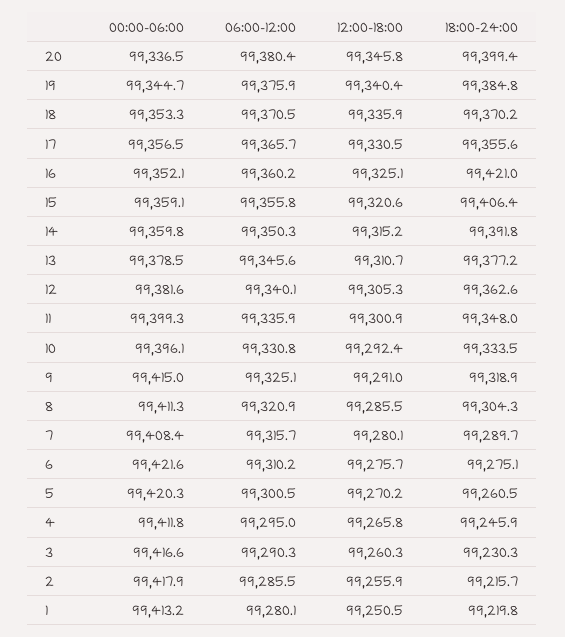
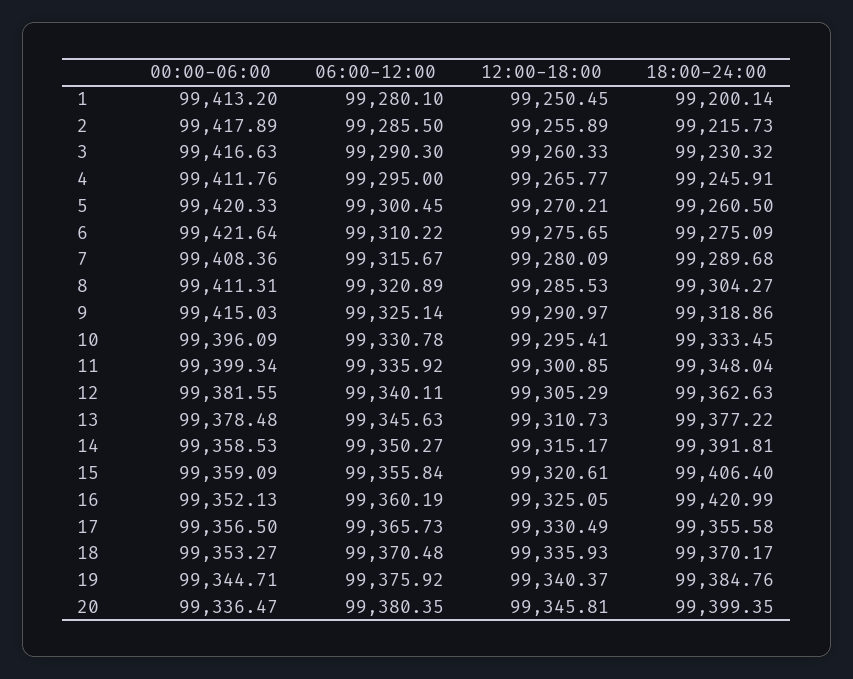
00:00-06:00, 14: 99359.8 -> 99358.53
12:00-18:00, 10: 99292.4 -> 99295.41
18:00-24:00, 1: 99219.8 -> 99200.14

